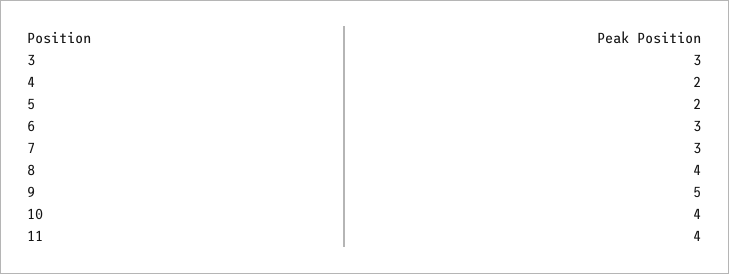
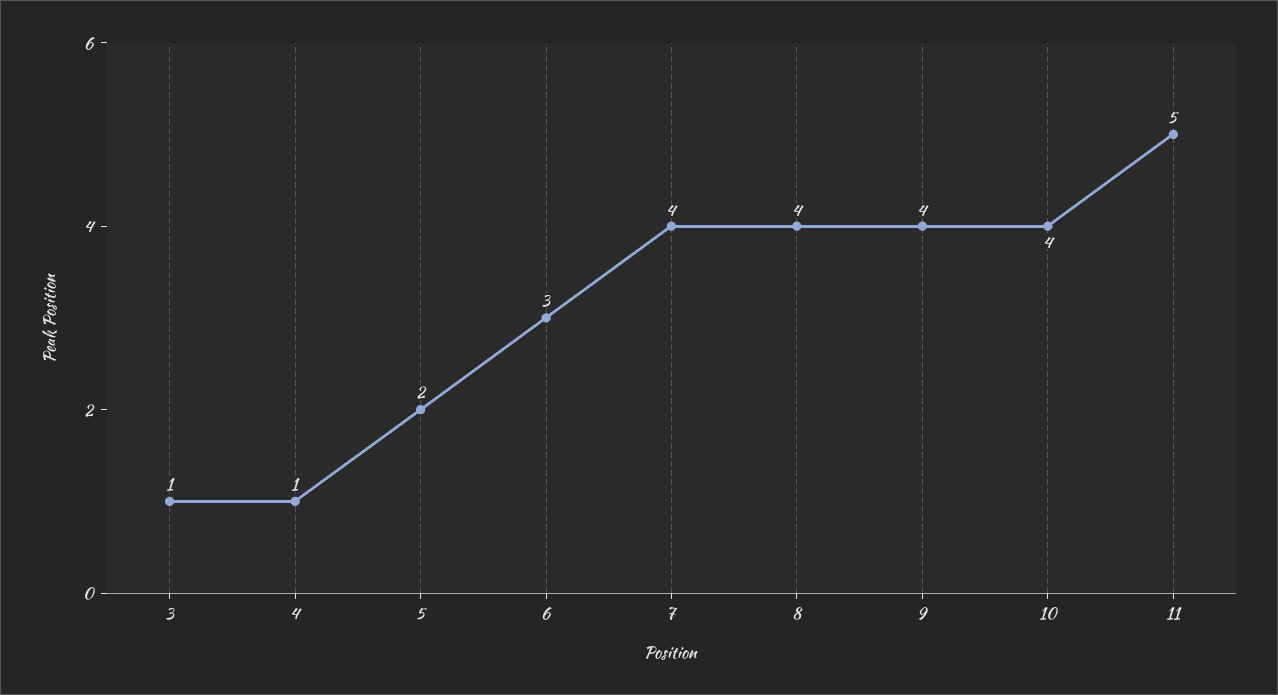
3: 3 -> 1
4: 2 -> 1
7: 3 -> 4
9: 5 -> 4
11: 4 -> 5

